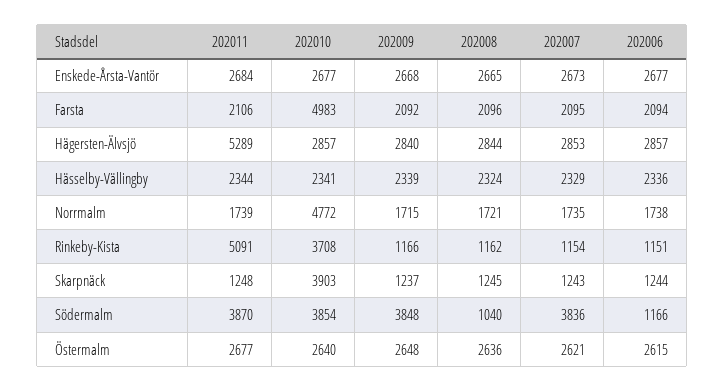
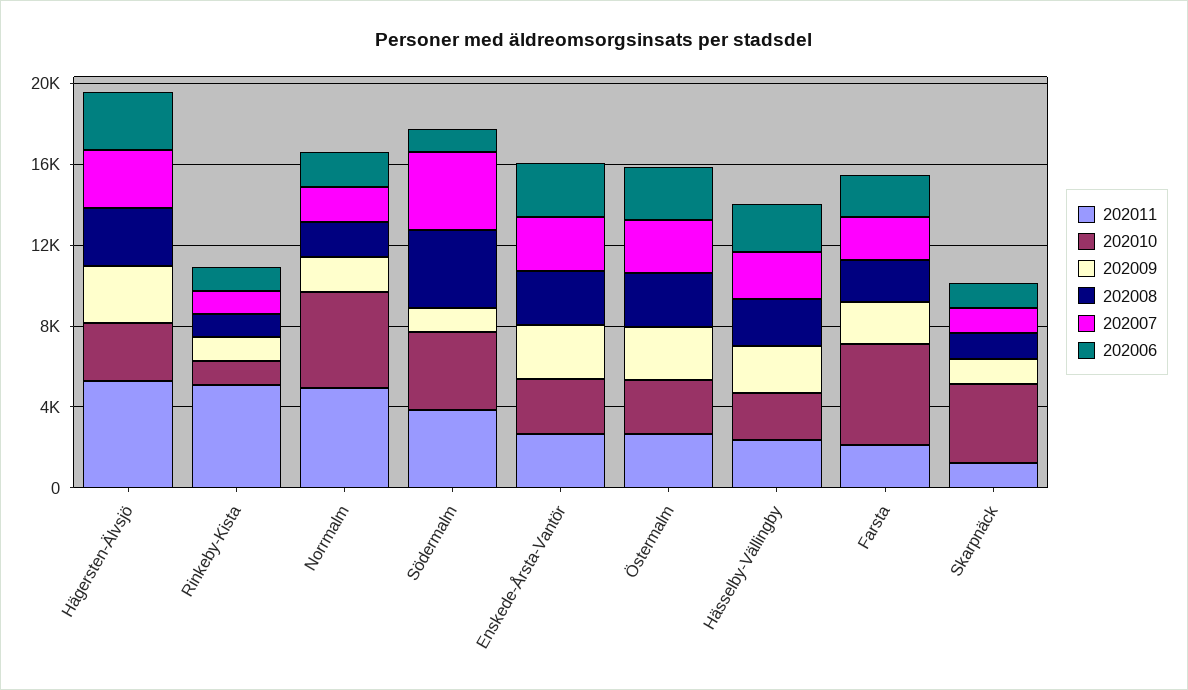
202011, Norrmalm: 1739 -> 5000
202010, Rinkeby-Kista: 3708 -> 1000
202009, Södermalm: 3848 -> 1000
202008, Södermalm: 1040 -> 4000

